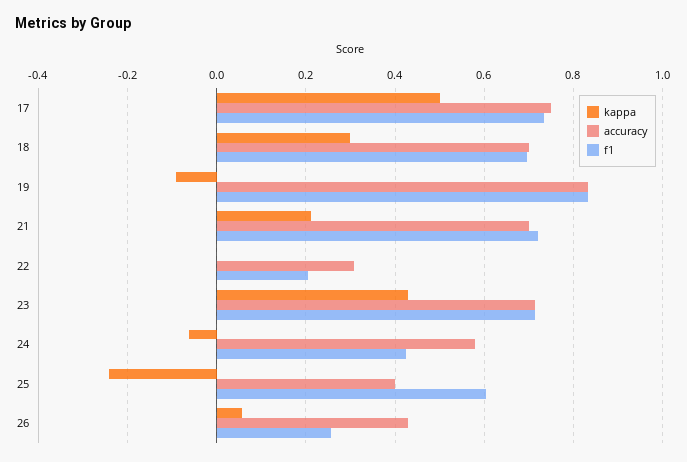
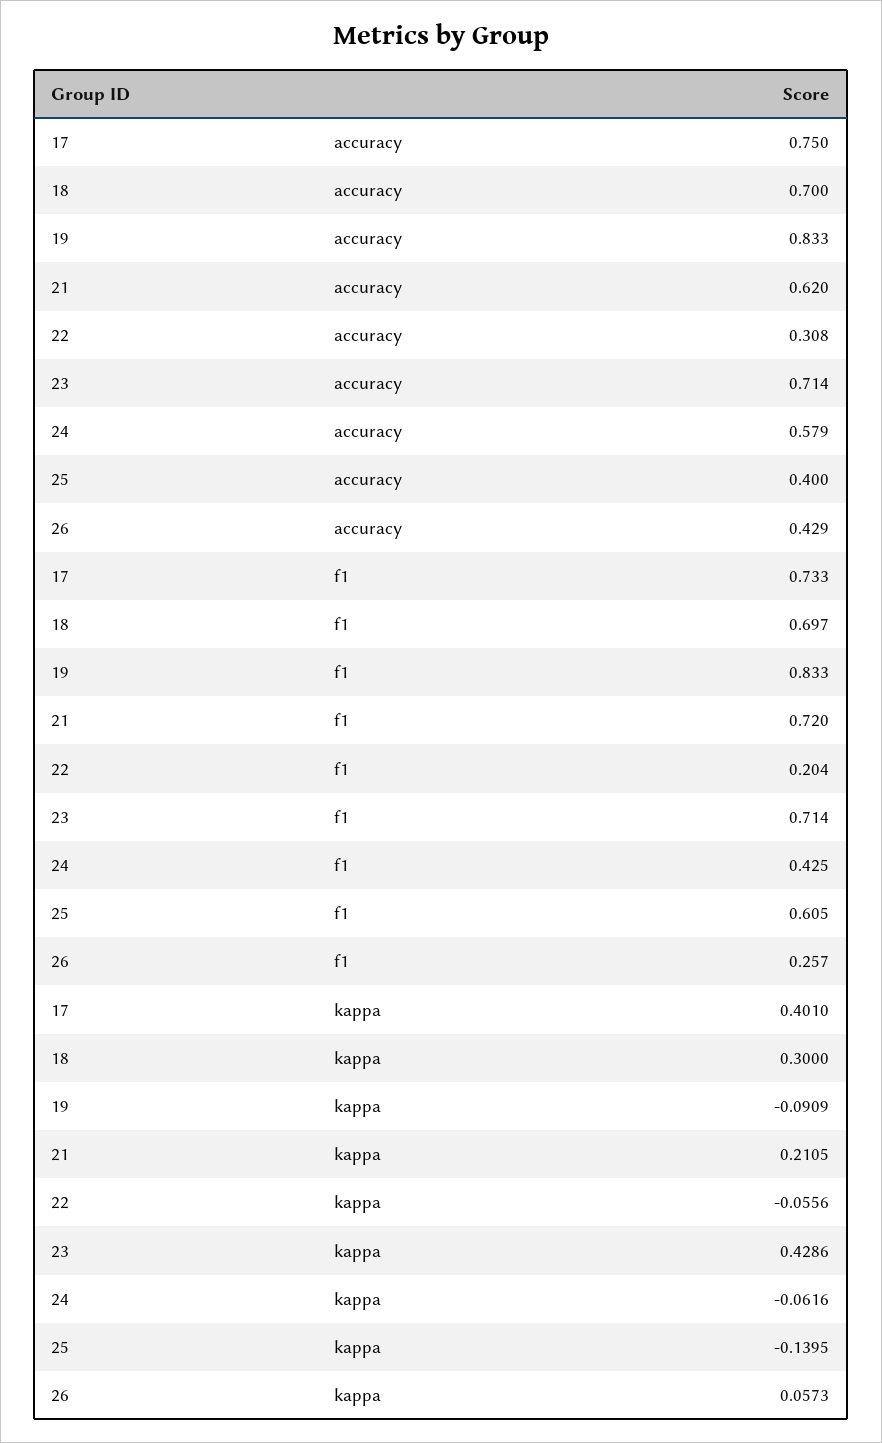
kappa, 17: 0.5 -> 0.401
accuracy, 21: 0.7 -> 0.62
kappa, 22: 0 -> -0.0556
kappa, 25: -0.24 -> -0.1395

